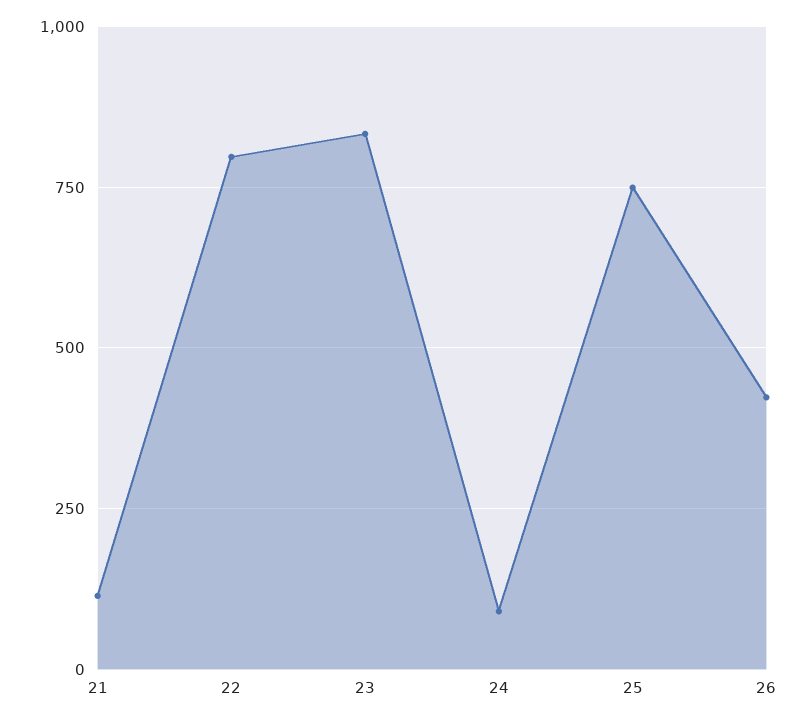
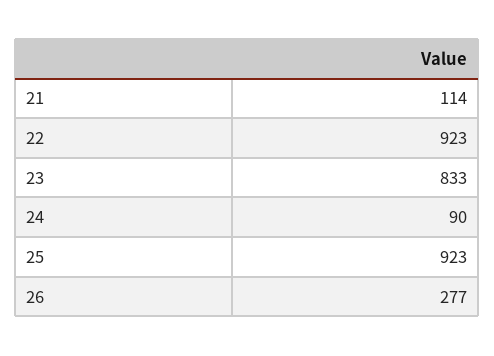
22: 800 -> 923
25: 750 -> 923
26: 425 -> 277

